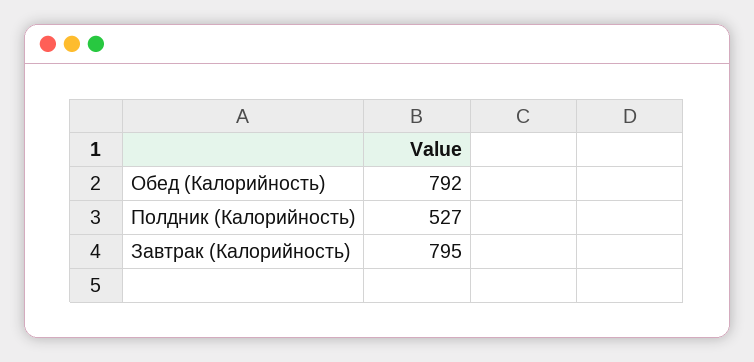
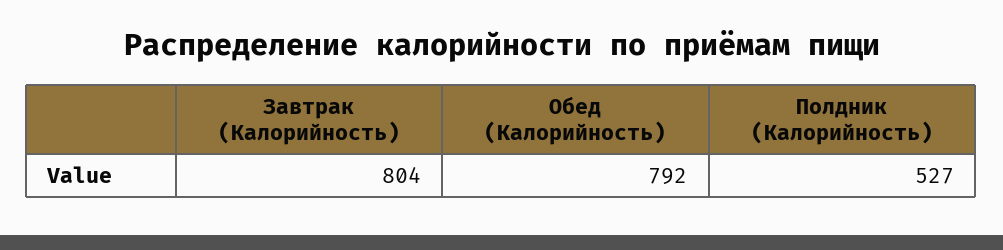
Завтрак (Калорийность): 795 -> 804

